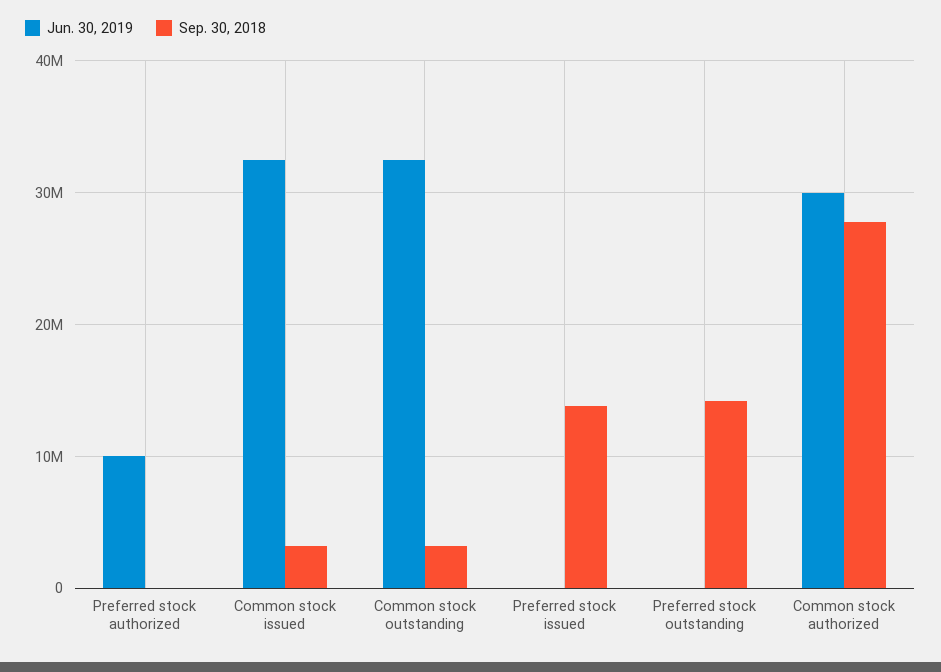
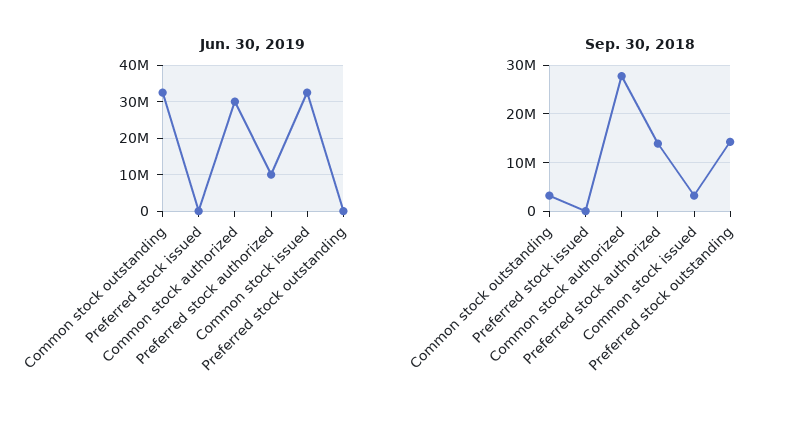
Sep. 30, 2018, Preferred stock authorized: 0 -> 14000000
Sep. 30, 2018, Preferred stock issued: 14000000 -> 0

